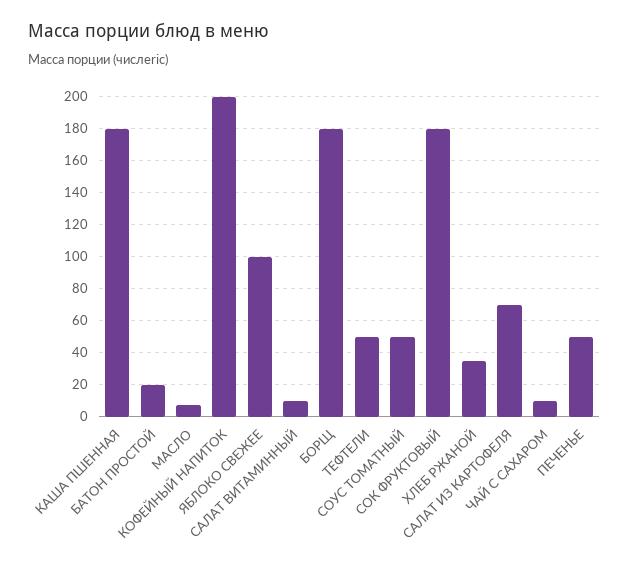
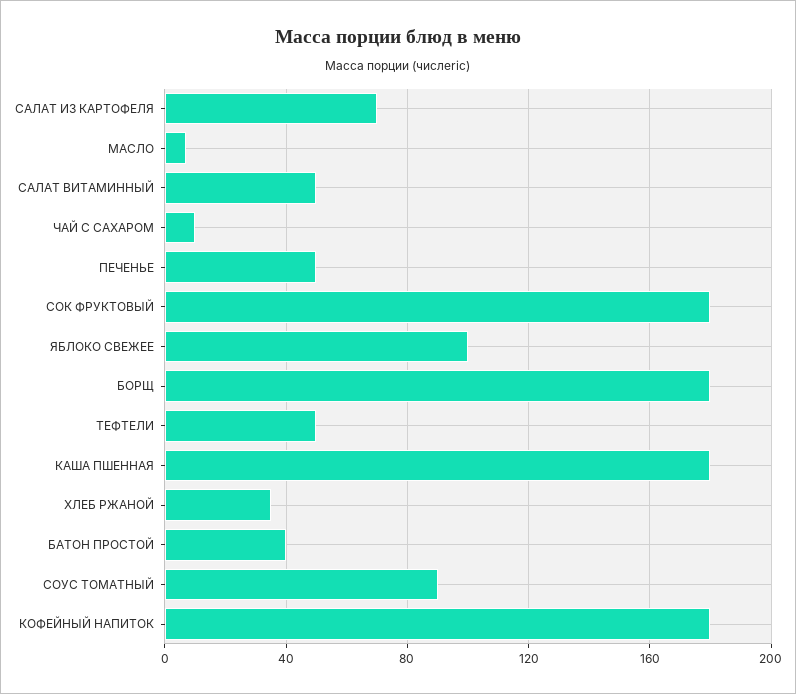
БАТОН ПРОСТОЙ: 20 -> 40
КОФЕЙНЫЙ НАПИТОК: 200 -> 180
САЛАТ ВИТАМИННЫЙ: 10 -> 50
СОУС ТОМАТНЫЙ: 50 -> 90

